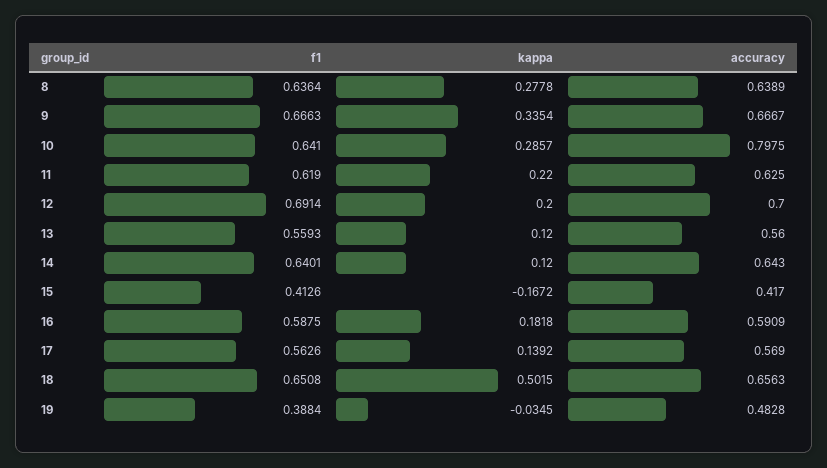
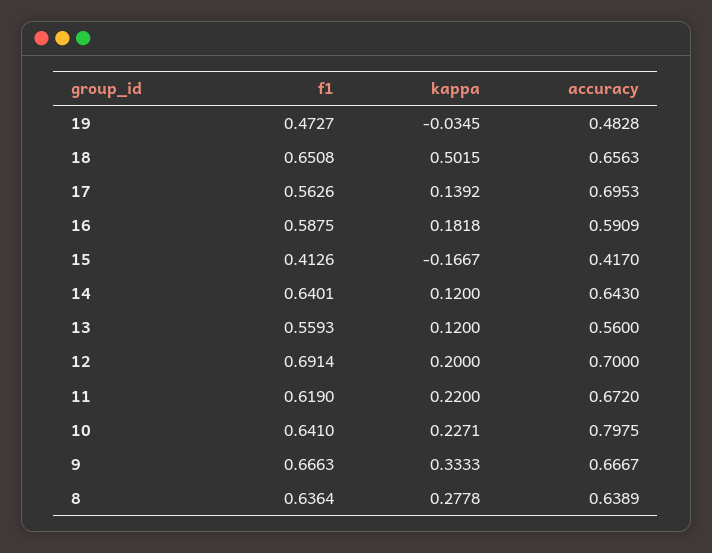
kappa, 9: 0.3354 -> 0.3333
kappa, 10: 0.2857 -> 0.2271
accuracy, 11: 0.625 -> 0.672
kappa, 15: -0.1672 -> -0.1667
accuracy, 17: 0.569 -> 0.6953
f1, 19: 0.3884 -> 0.4727

